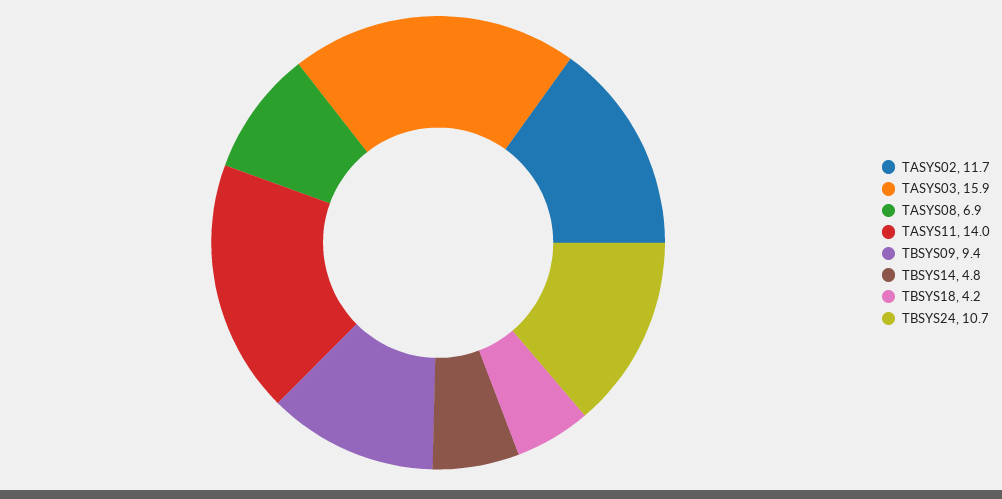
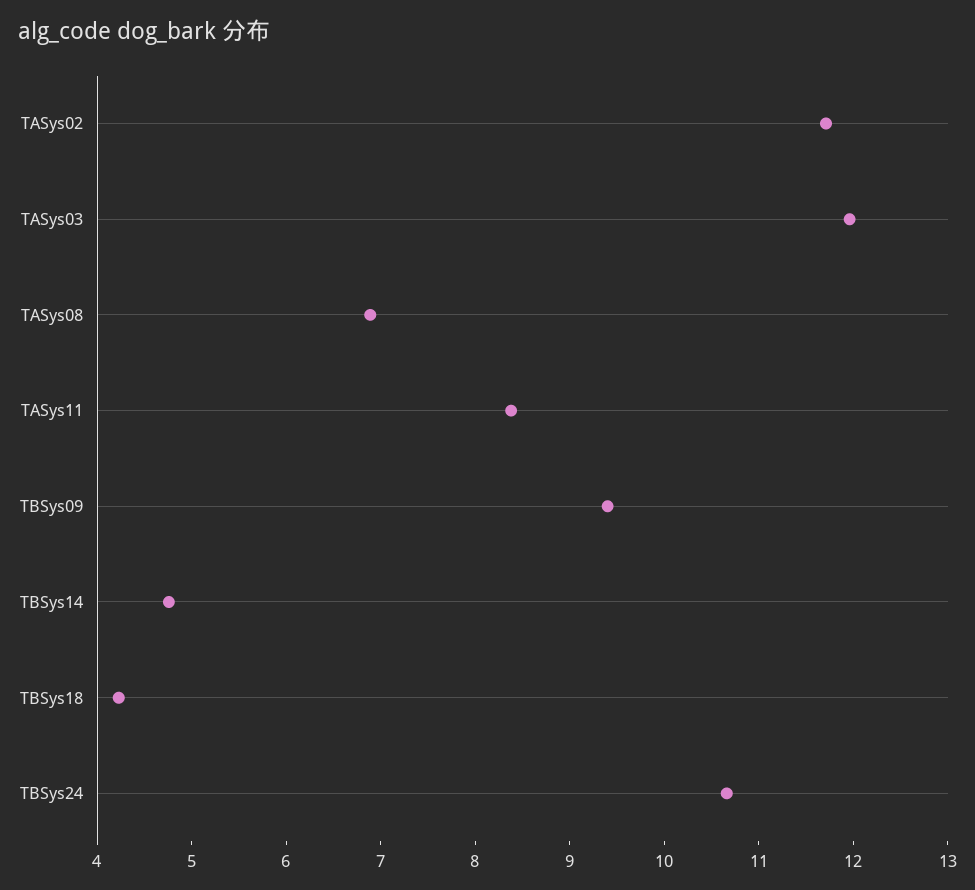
TASYS03: 15.9 -> 12
TASYS11: 14 -> 8.4

